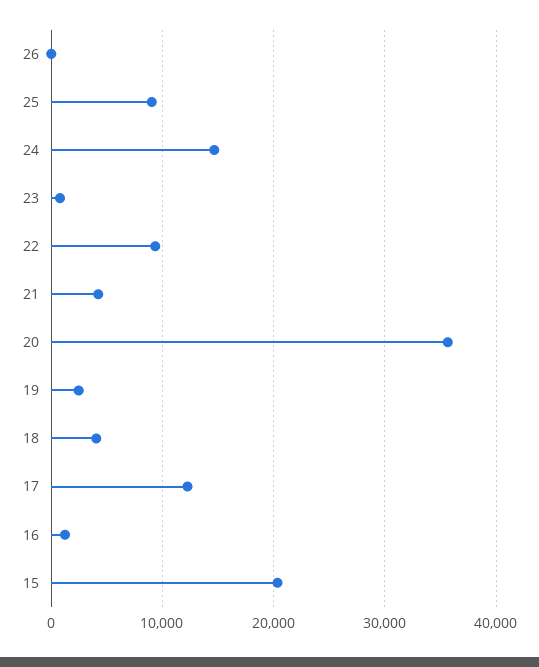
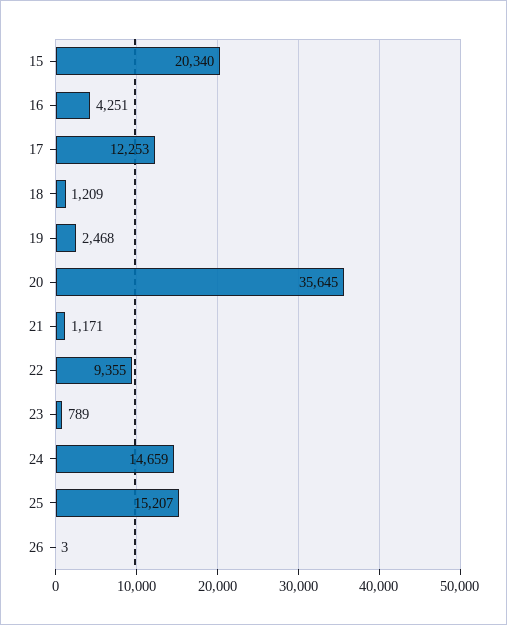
25: 9000 -> 15207
21: 4000 -> 1171
18: 4000 -> 1209
16: 1000 -> 4251

